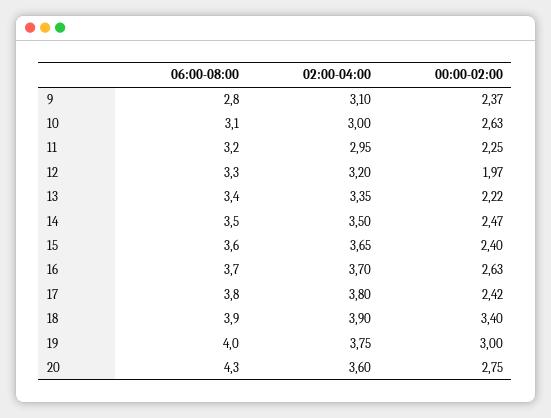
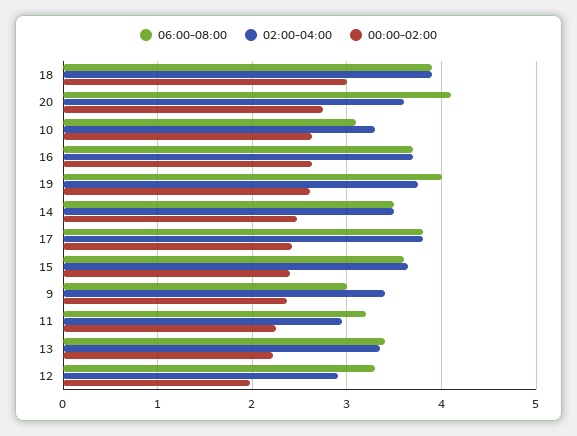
06:00-08:00, 9: 2.8 -> 3
02:00-04:00, 9: 3.1 -> 3.4
02:00-04:00, 10: 3 -> 3.3
02:00-04:00, 12: 3.2 -> 2.9
00:00-02:00, 18: 3.4 -> 3
00:00-02:00, 19: 3 -> 2.6
06:00-08:00, 20: 4.3 -> 4.1

